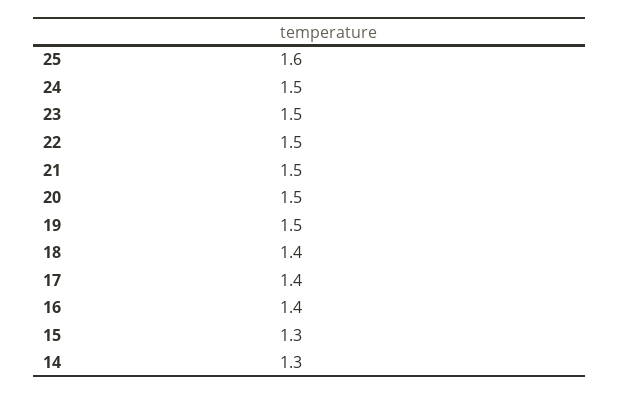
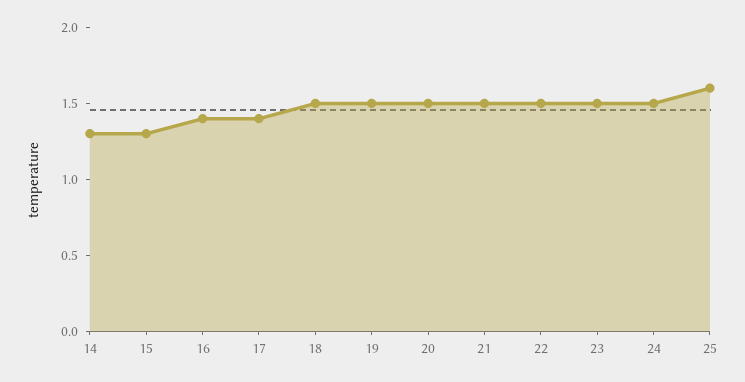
18: 1.4 -> 1.5

